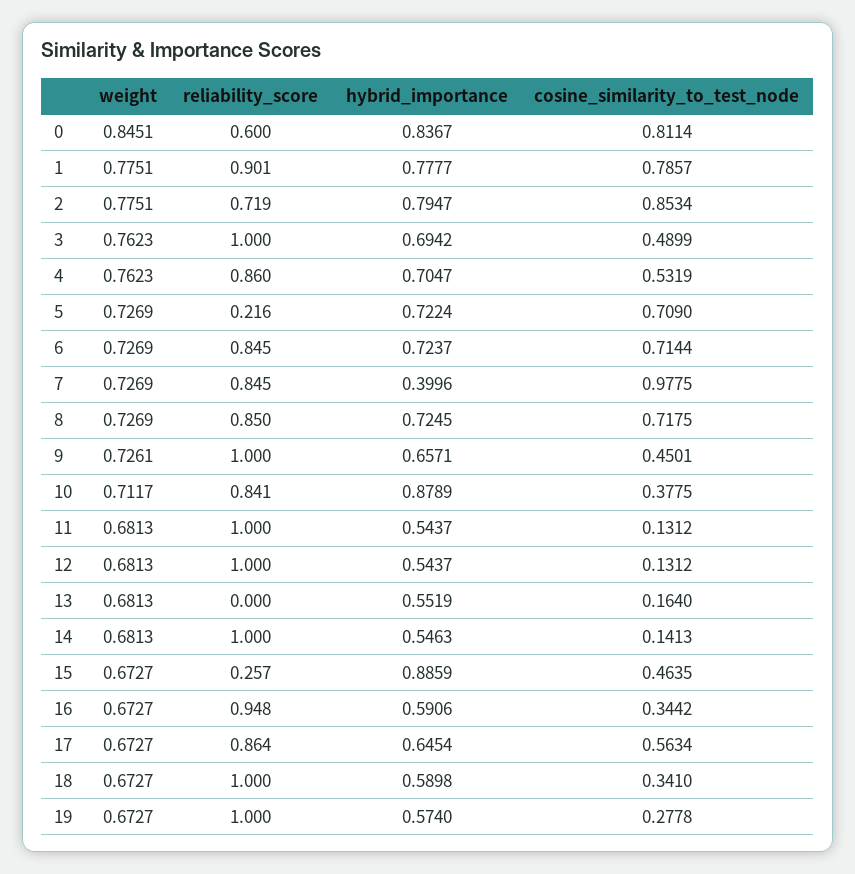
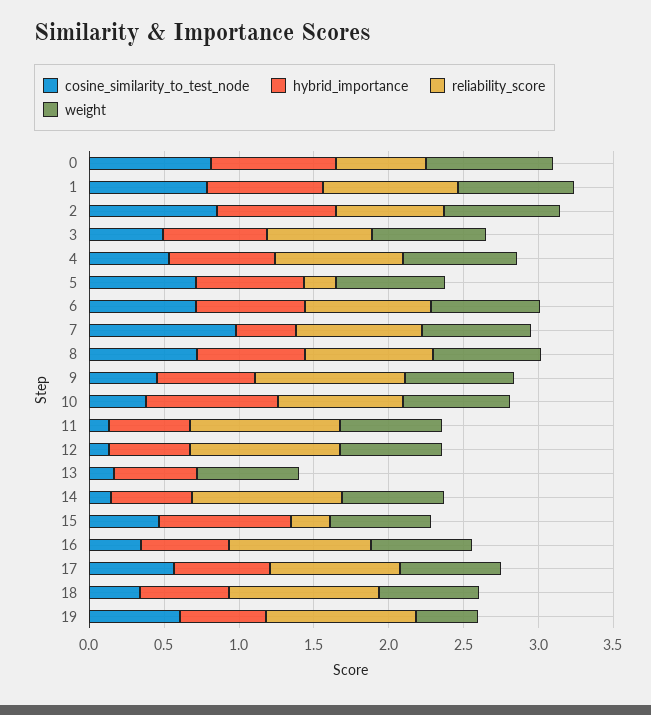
reliability_score, 3: 1 -> 0.7
weight, 19: 0.6727 -> 0.4
cosine_similarity_to_test_node, 19: 0.2778 -> 0.6

